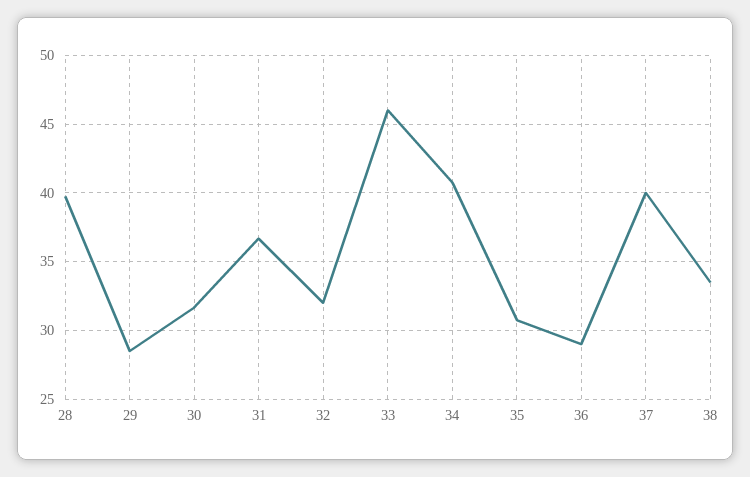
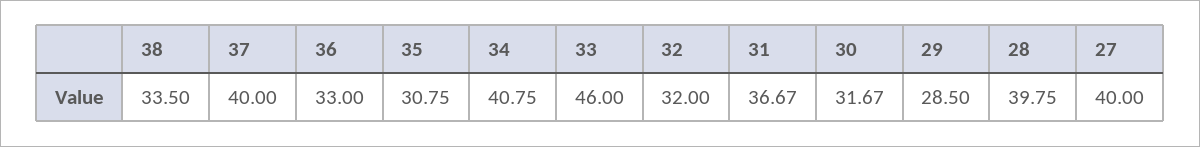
36: 29 -> 33
27: none -> 40

